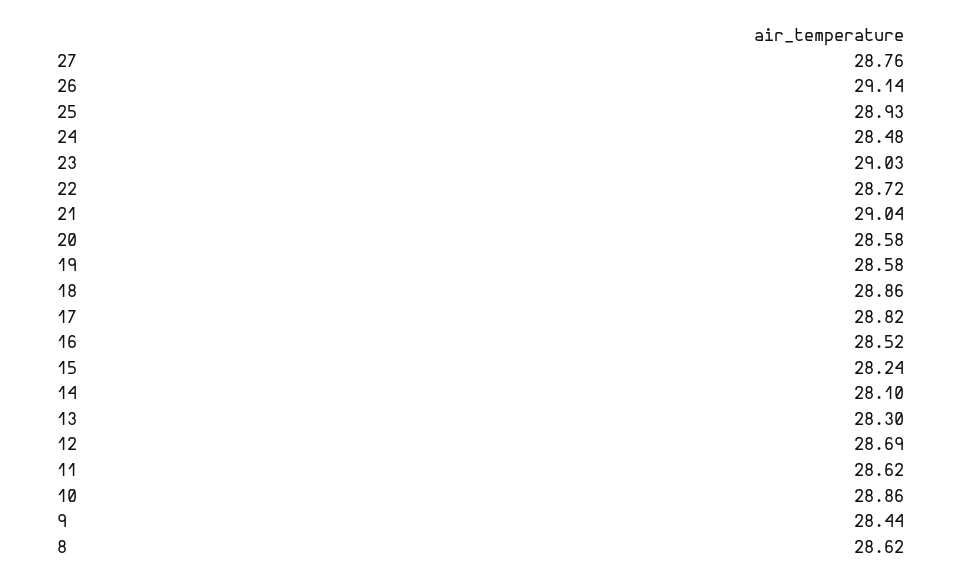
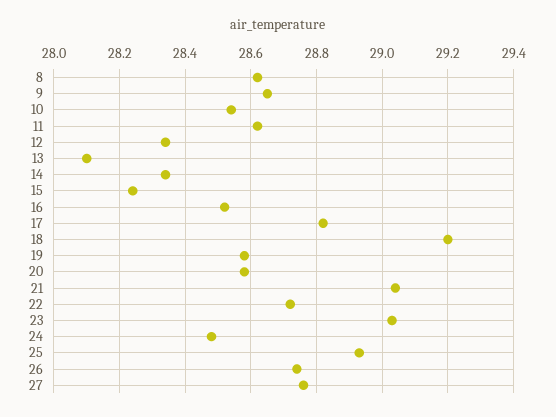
26: 29.14 -> 28.75
18: 28.86 -> 29.2
14: 28.1 -> 28.35
13: 28.3 -> 28.1
12: 28.69 -> 28.35
10: 28.86 -> 28.55
9: 28.44 -> 28.65

